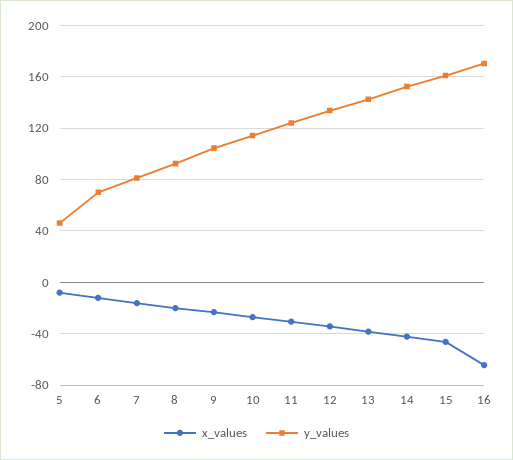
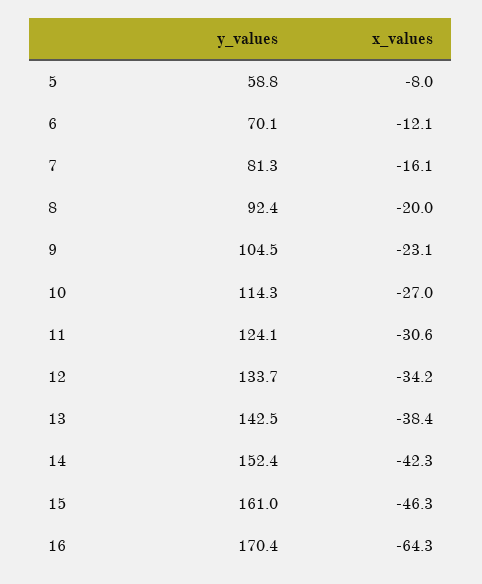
y_values, 5: 45 -> 58.8

